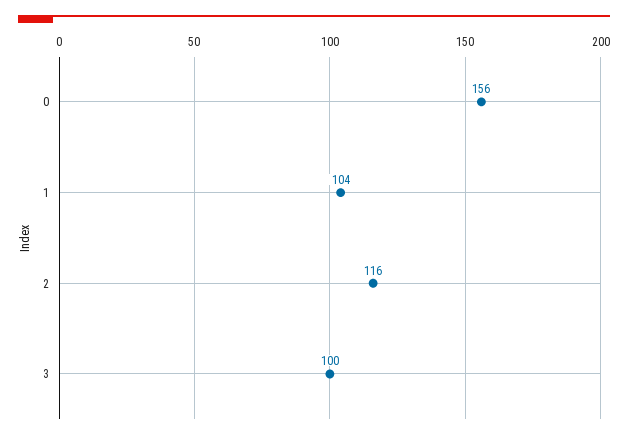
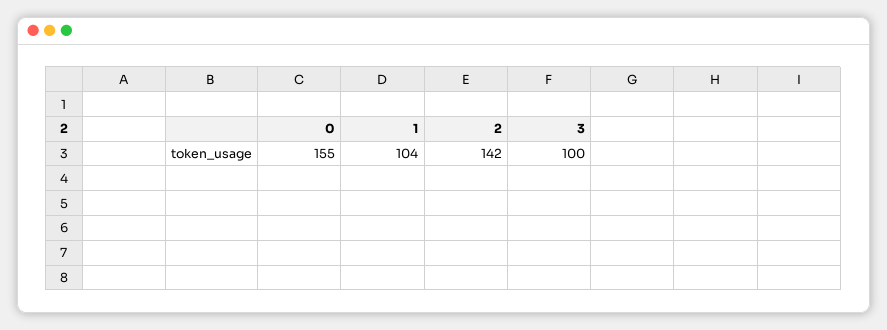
0: 156 -> 155
2: 116 -> 142

